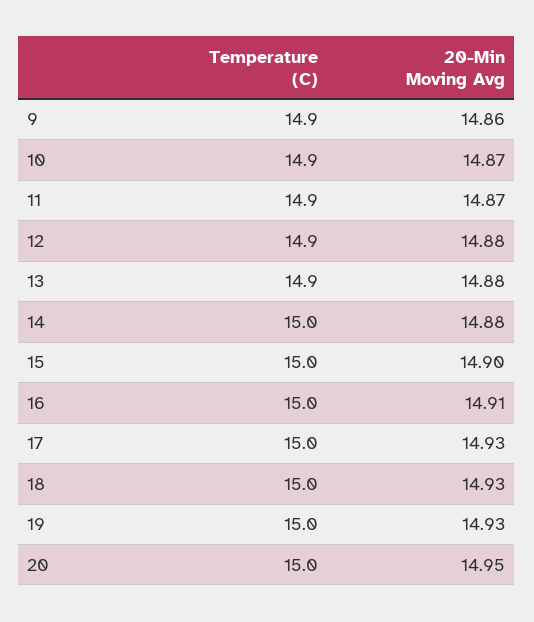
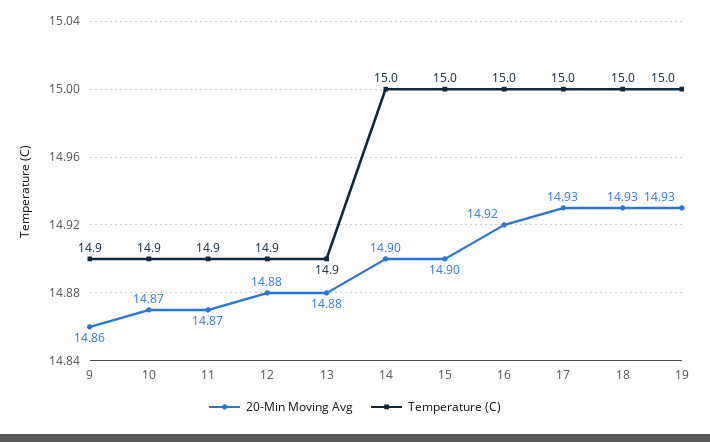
20-Min Moving Avg, 14: 14.88 -> 14.9
20-Min Moving Avg, 16: 14.91 -> 14.92
Temperature (C), 20: 15 -> none
20-Min Moving Avg, 20: 14.95 -> none

